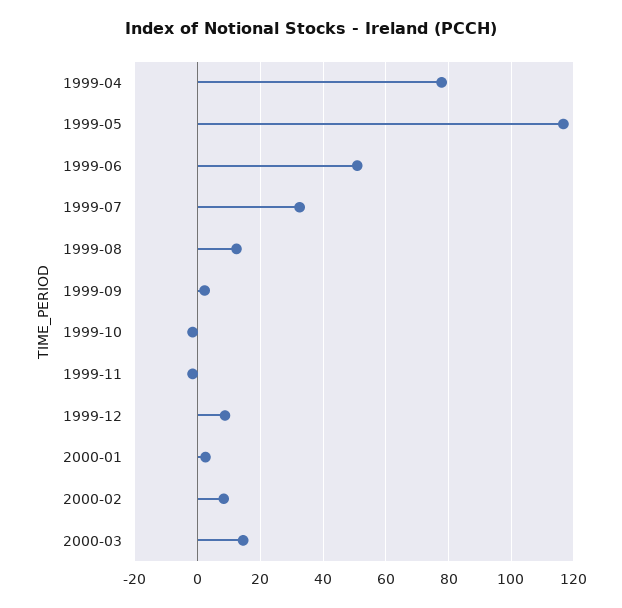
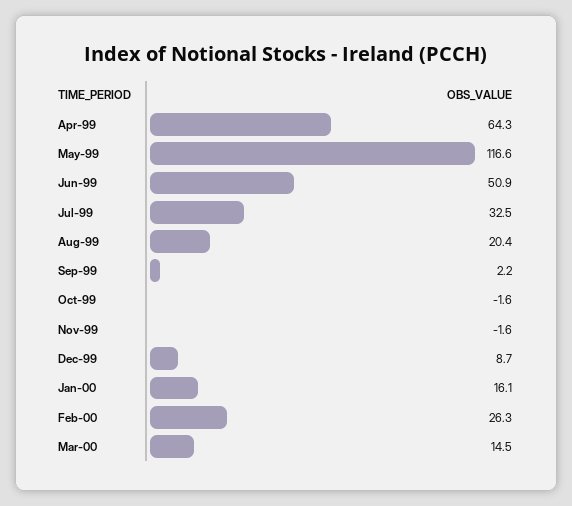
1999-04: 78 -> 64.3
1999-08: 12 -> 20.4
2000-01: 2 -> 16.1
2000-02: 8 -> 26.3

